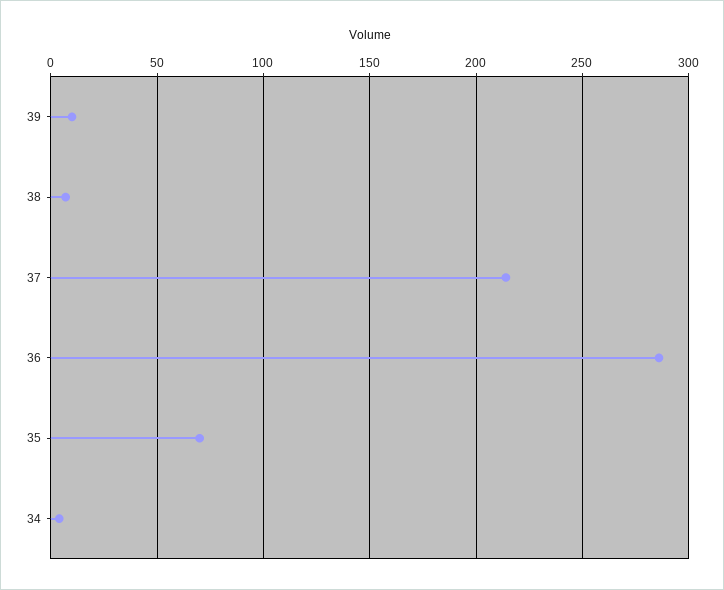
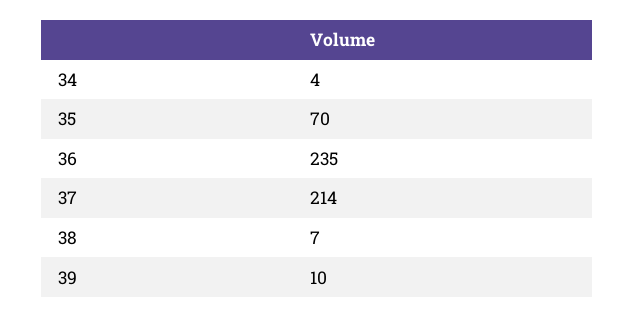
36: 285 -> 235

